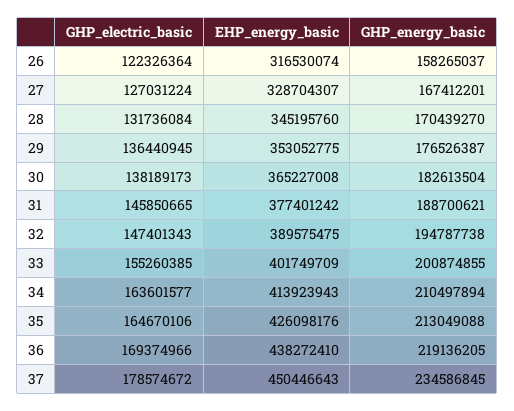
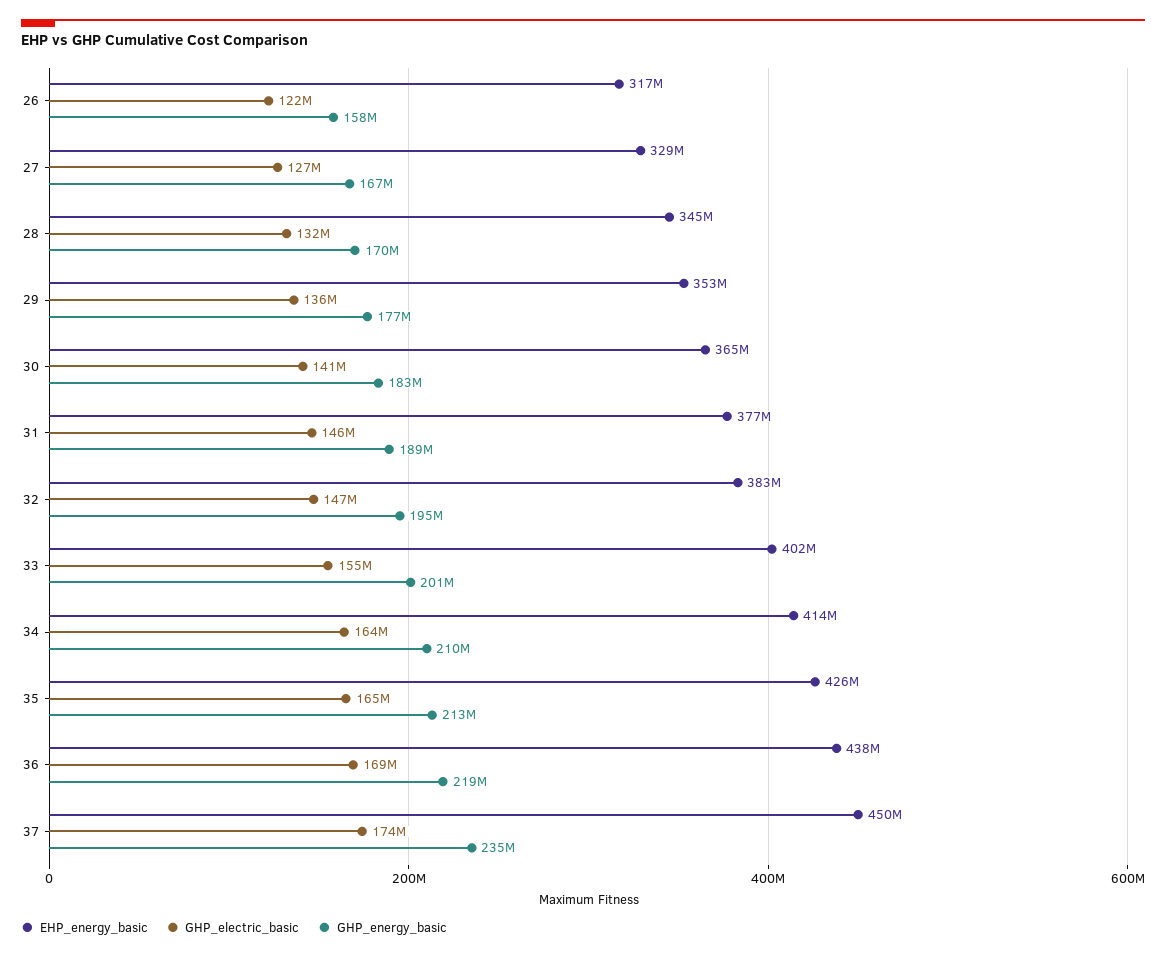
GHP_electric_basic, 30: 138189173 -> 141000000
EHP_energy_basic, 32: 389575475 -> 383000000
GHP_electric_basic, 37: 178574672 -> 174000000

